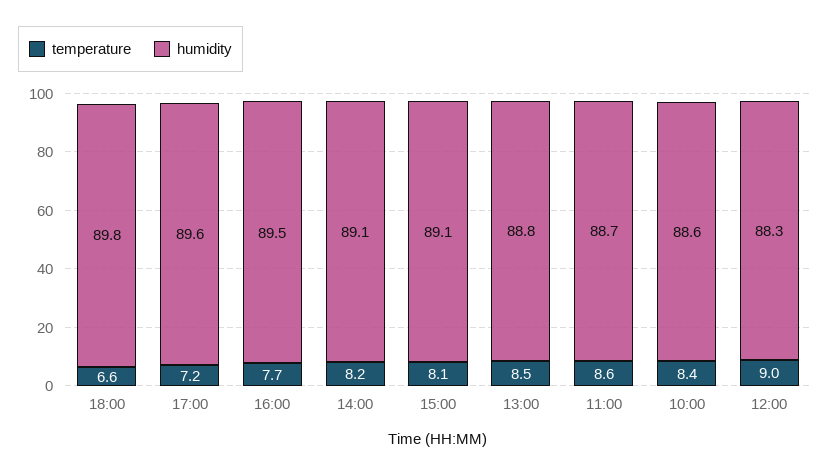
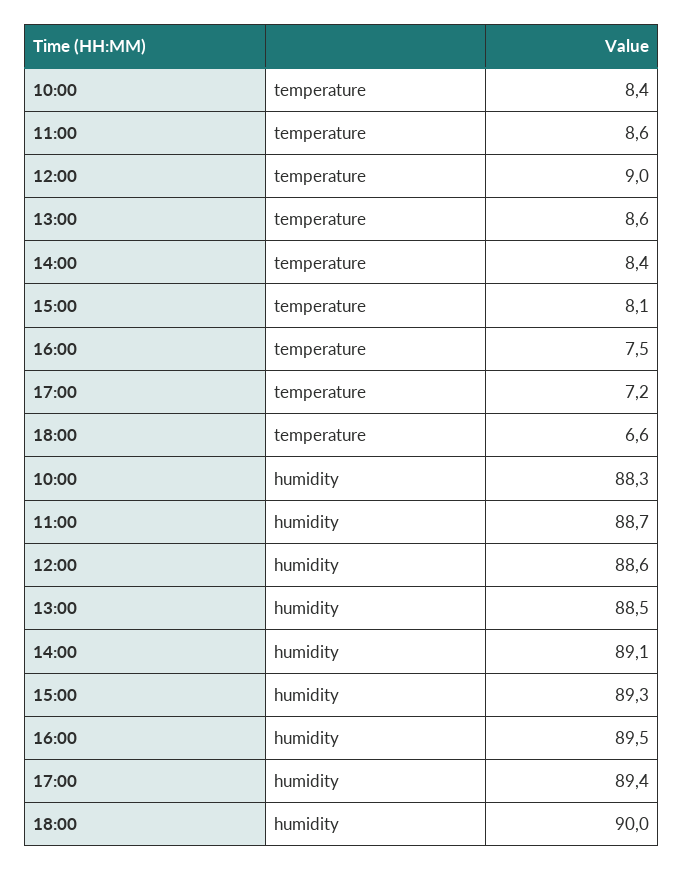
humidity, 18:00: 89.8 -> 90
humidity, 17:00: 89.6 -> 89.4
temperature, 16:00: 7.7 -> 7.5
temperature, 14:00: 8.2 -> 8.4
humidity, 15:00: 89.1 -> 89.3
temperature, 13:00: 8.5 -> 8.6
humidity, 13:00: 88.8 -> 88.5
humidity, 10:00: 88.6 -> 88.3
humidity, 12:00: 88.3 -> 88.6

